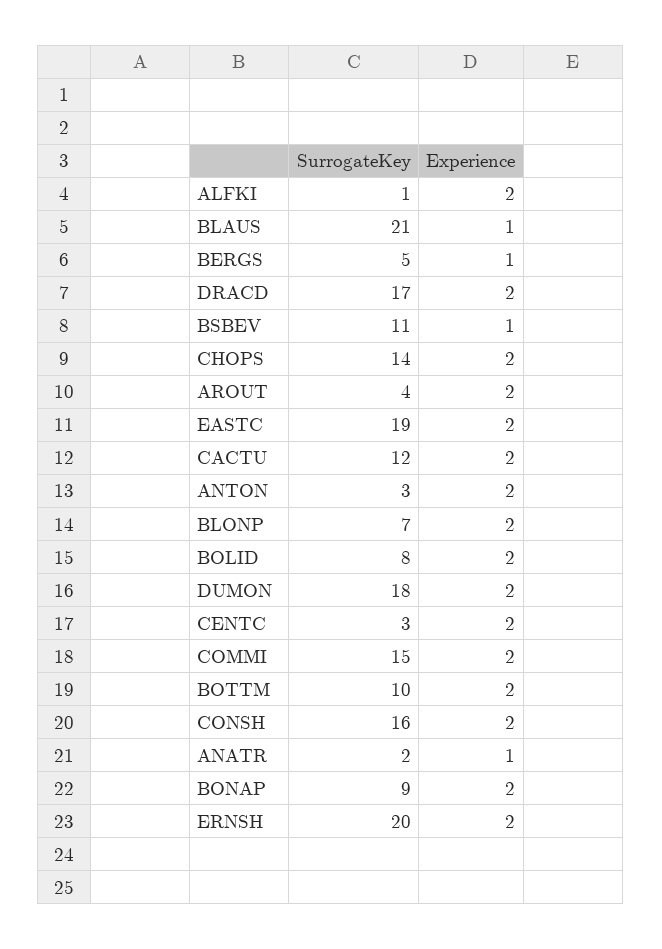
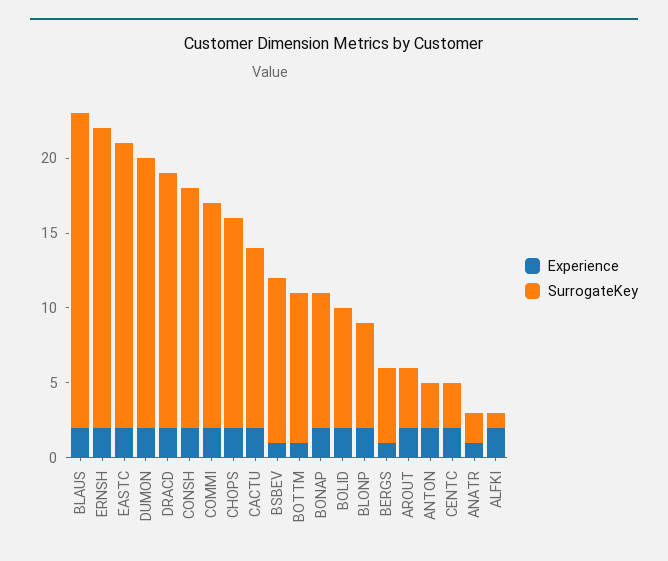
Experience, BLAUS: 1 -> 2
Experience, BOTTM: 2 -> 1

